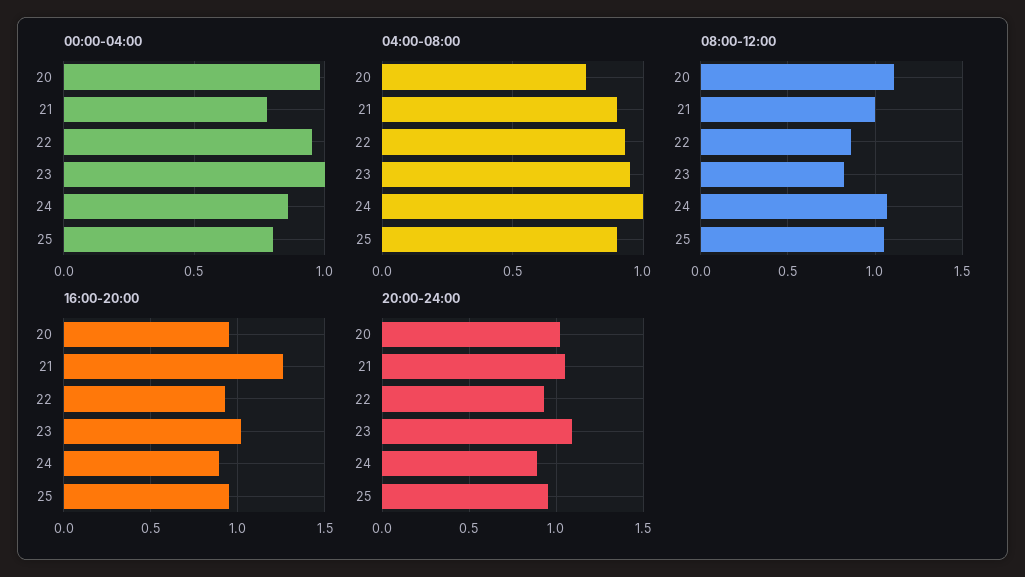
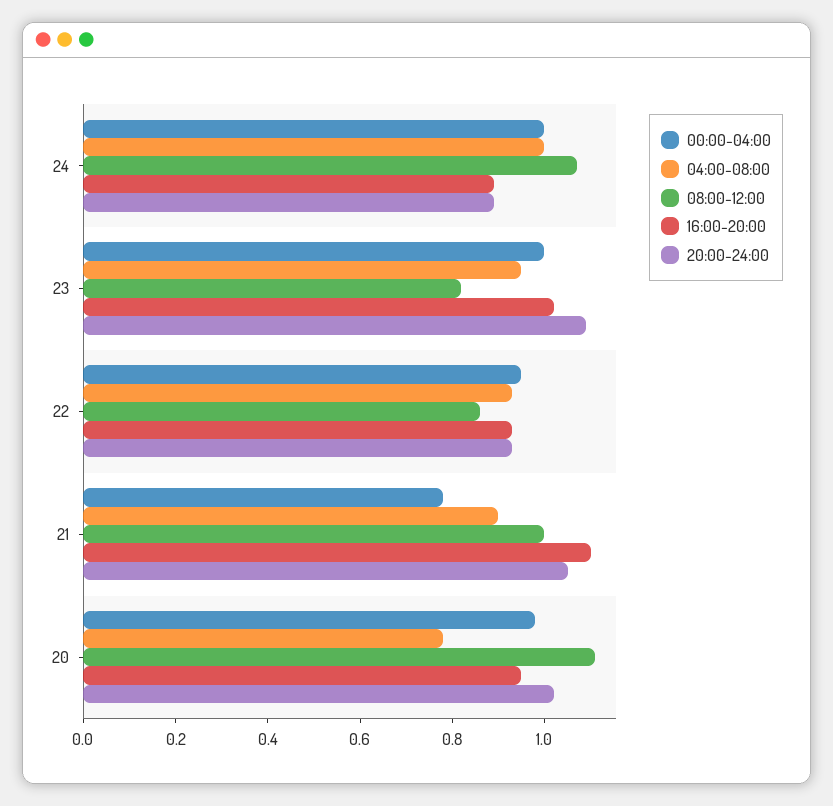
00:00-04:00, 24: 0.85 -> 1
00:00-04:00, 25: 0.8 -> none
04:00-08:00, 25: 0.9 -> none
08:00-12:00, 25: 1.05 -> none
16:00-20:00, 21: 1.25 -> 1.1
16:00-20:00, 25: 0.95 -> none
20:00-24:00, 25: 0.95 -> none

